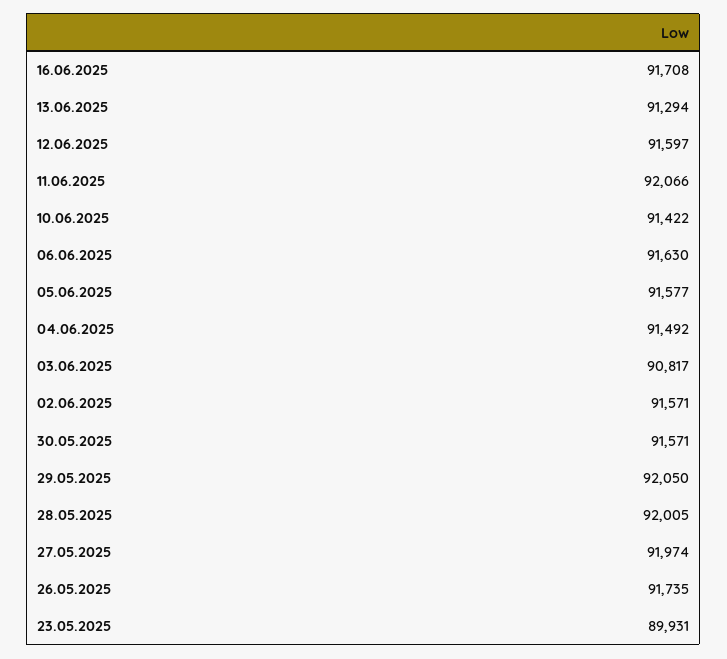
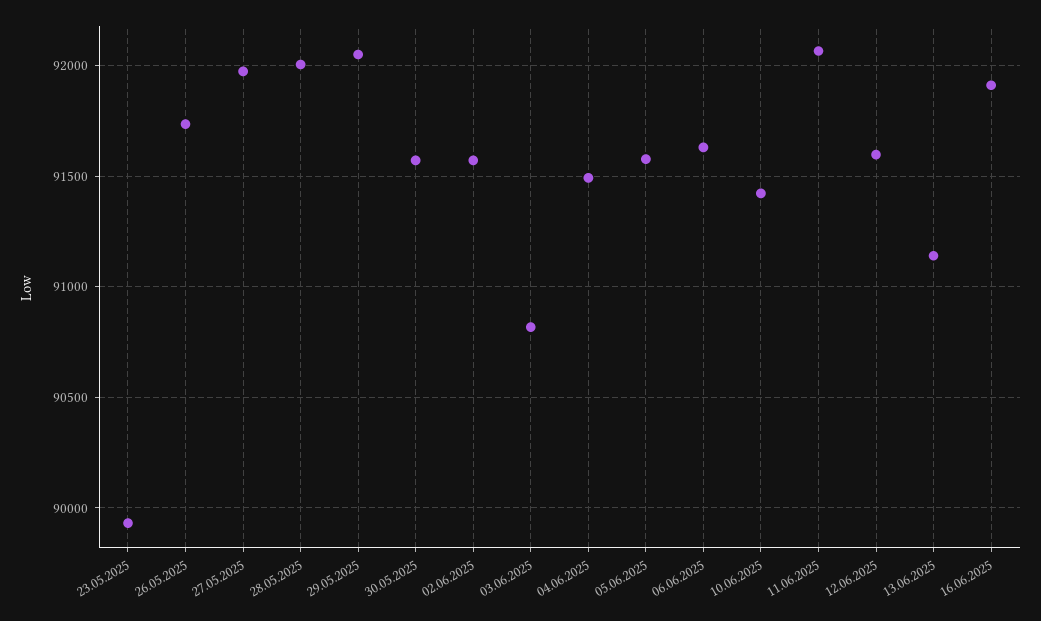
16.06.2025: 91708 -> 91900
13.06.2025: 91294 -> 91150

